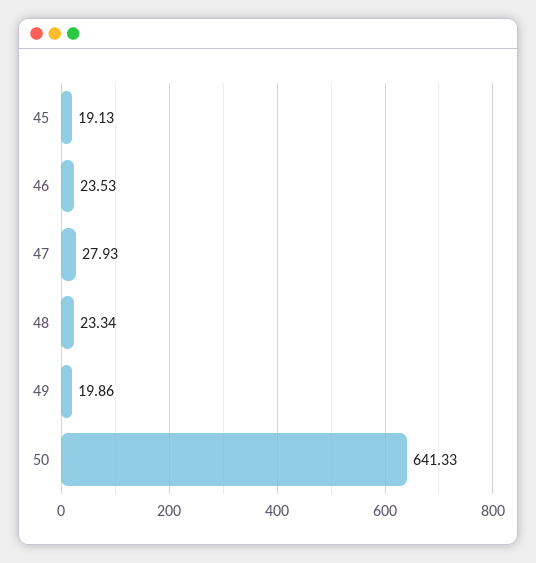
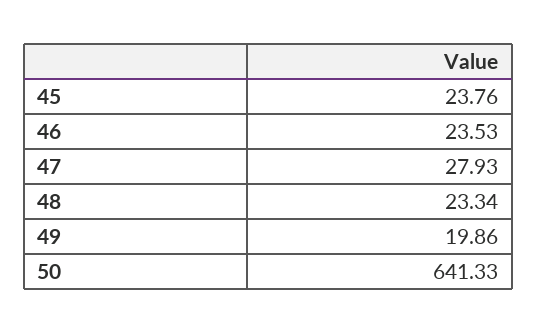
45: 19.13 -> 23.76

